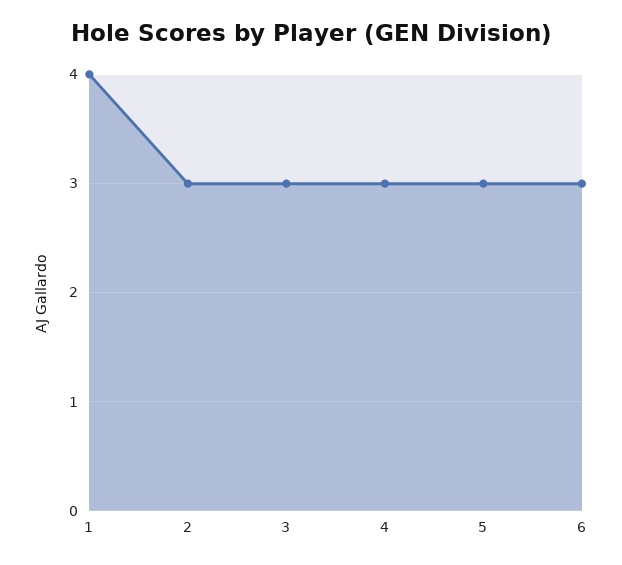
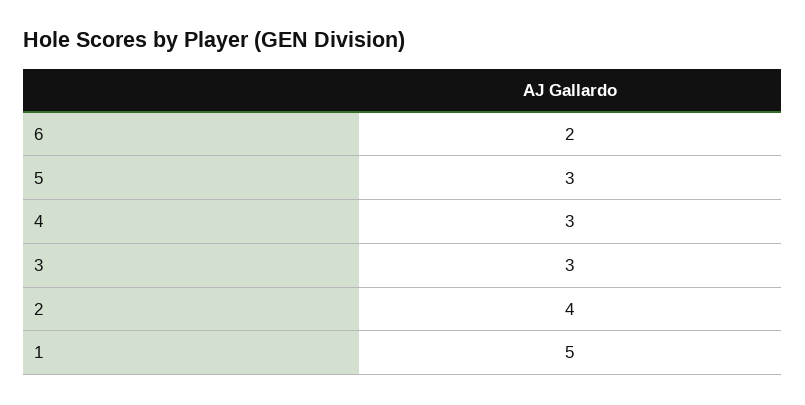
1: 4 -> 5
2: 3 -> 4
6: 3 -> 2

